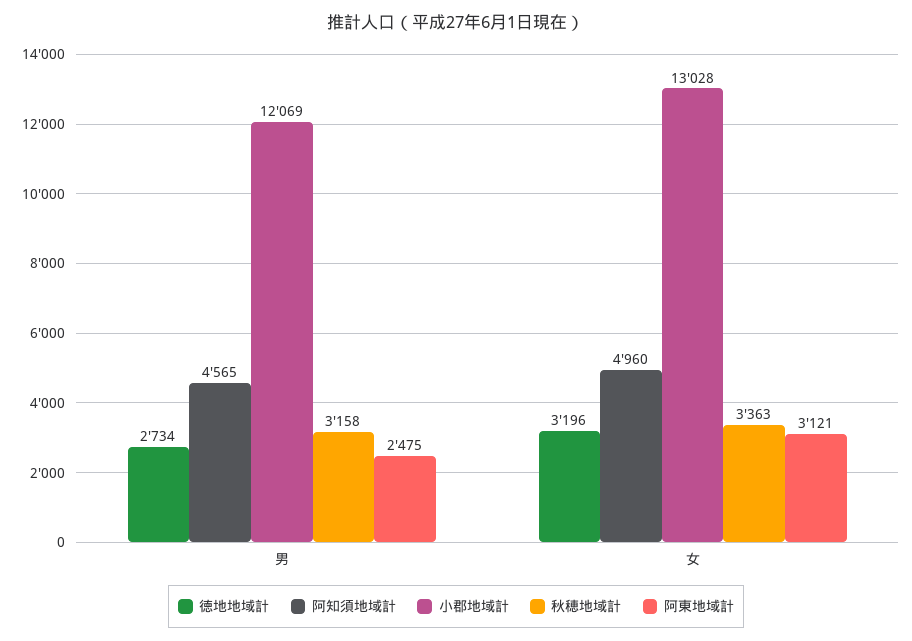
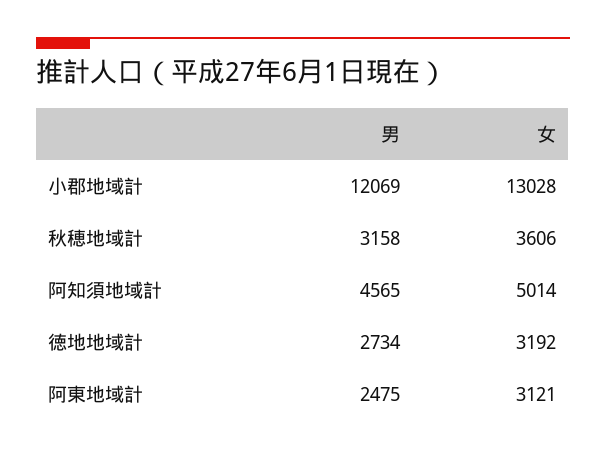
徳地地域計, 女: 3196 -> 3192
阿知須地域計, 女: 4960 -> 5014
秋穂地域計, 女: 3363 -> 3606

